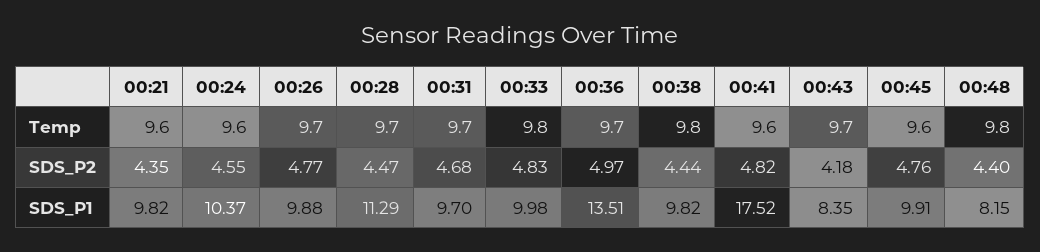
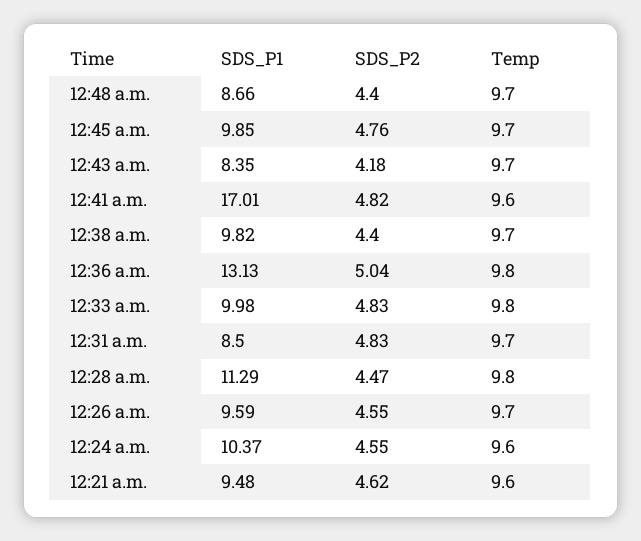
00:28, Temp: 9.7 -> 9.8
00:36, Temp: 9.7 -> 9.8
00:38, Temp: 9.8 -> 9.7
00:45, Temp: 9.6 -> 9.7
00:48, Temp: 9.8 -> 9.7
00:21, SDS_P2: 4.35 -> 4.62
00:26, SDS_P2: 4.77 -> 4.55
00:31, SDS_P2: 4.68 -> 4.83
00:36, SDS_P2: 4.97 -> 5.04
00:38, SDS_P2: 4.44 -> 4.4
00:21, SDS_P1: 9.82 -> 9.48
00:26, SDS_P1: 9.88 -> 9.59
00:31, SDS_P1: 9.7 -> 8.5
00:36, SDS_P1: 13.51 -> 13.13
00:41, SDS_P1: 17.52 -> 17.01
00:45, SDS_P1: 9.91 -> 9.85
00:48, SDS_P1: 8.15 -> 8.66

